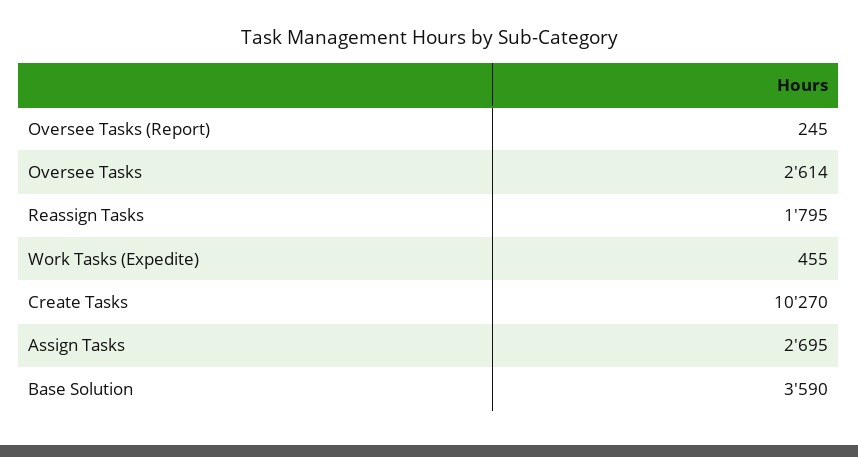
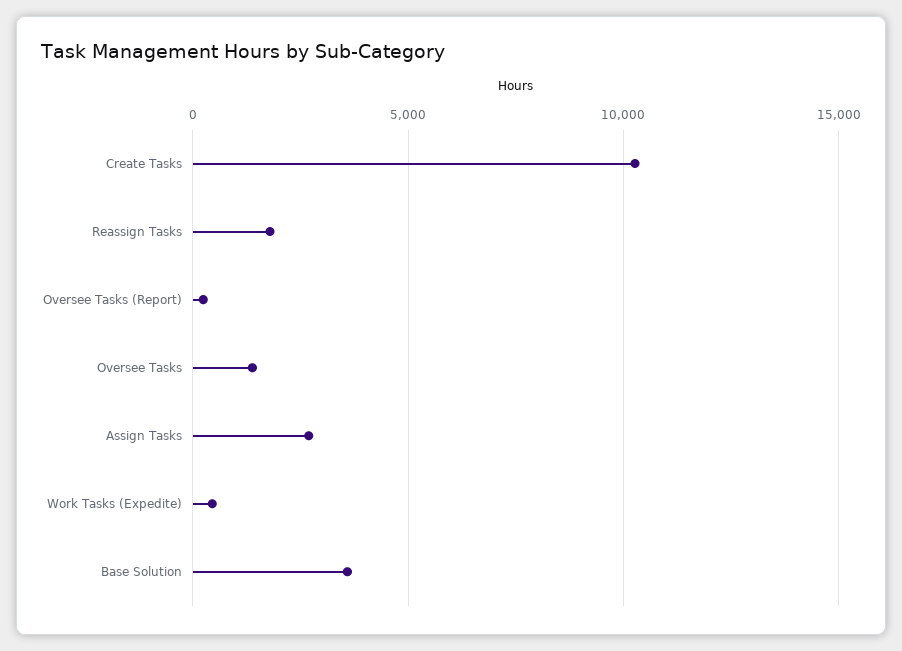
Oversee Tasks: 2614 -> 1500

